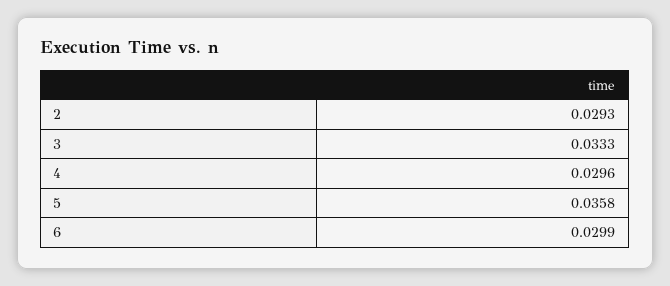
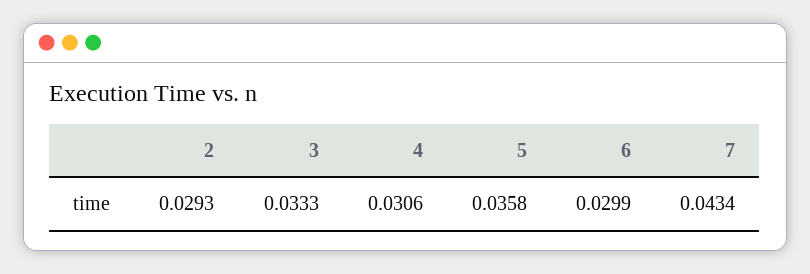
4: 0.0296 -> 0.0306
7: none -> 0.0434

